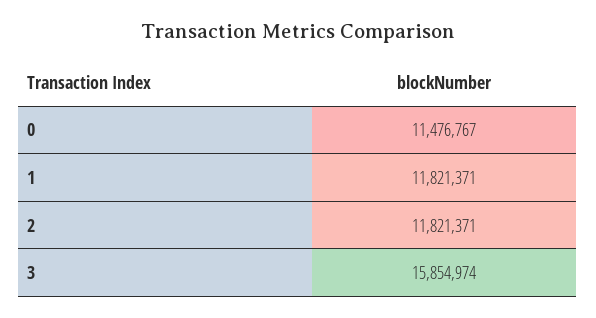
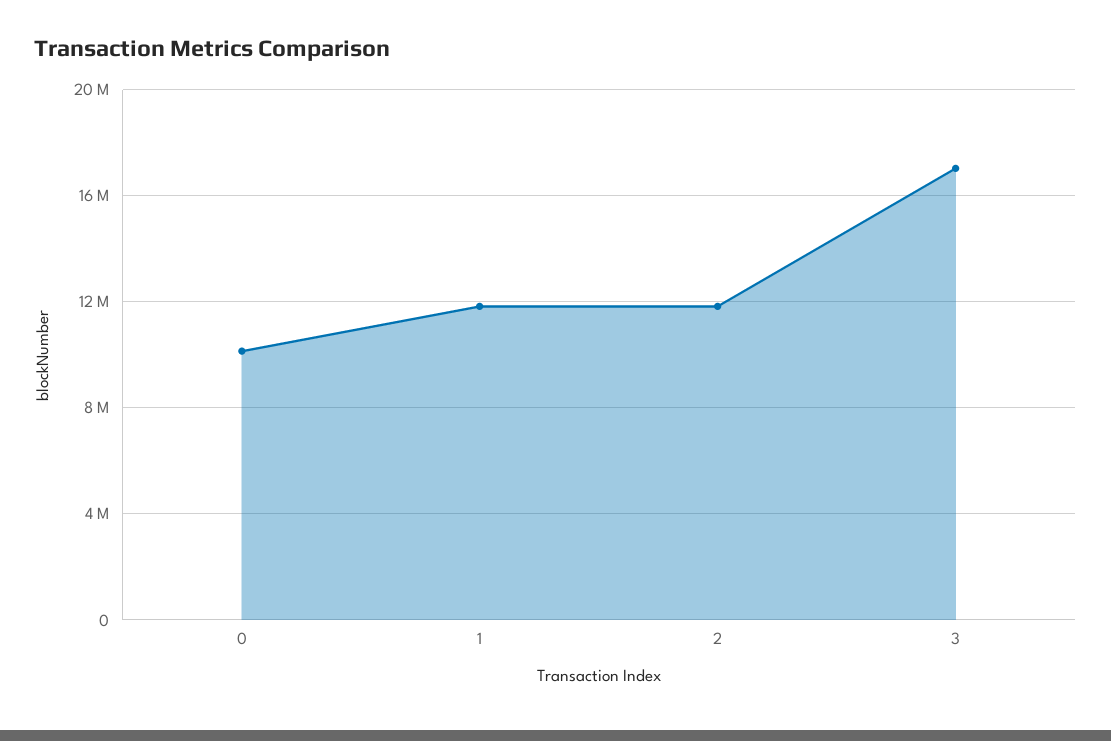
0: 11476767 -> 10000000
3: 15854974 -> 17000000

